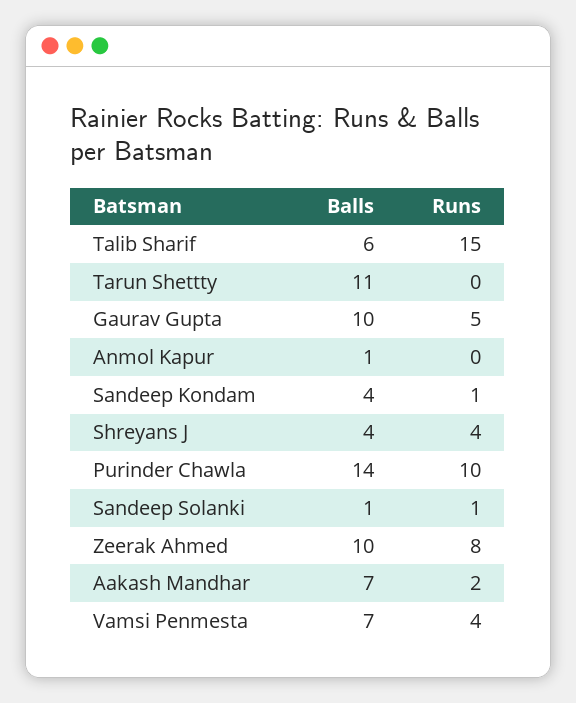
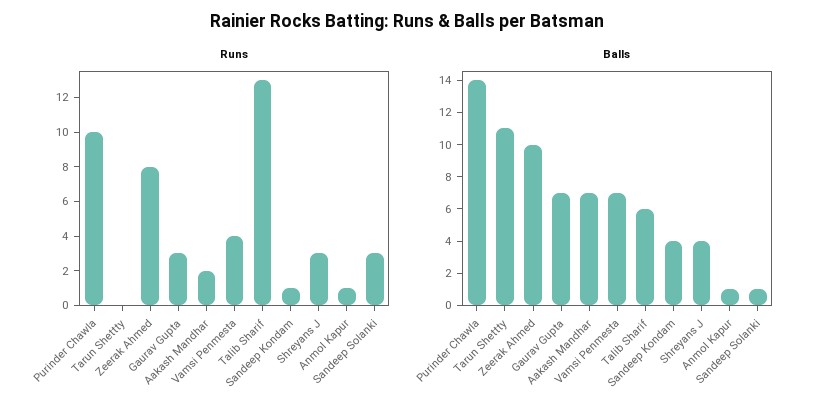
Runs, Talib Sharif: 15 -> 13
Balls, Gaurav Gupta: 10 -> 7
Runs, Gaurav Gupta: 5 -> 3
Runs, Anmol Kapur: 0 -> 1
Runs, Shreyans J: 4 -> 3
Runs, Sandeep Solanki: 1 -> 3

